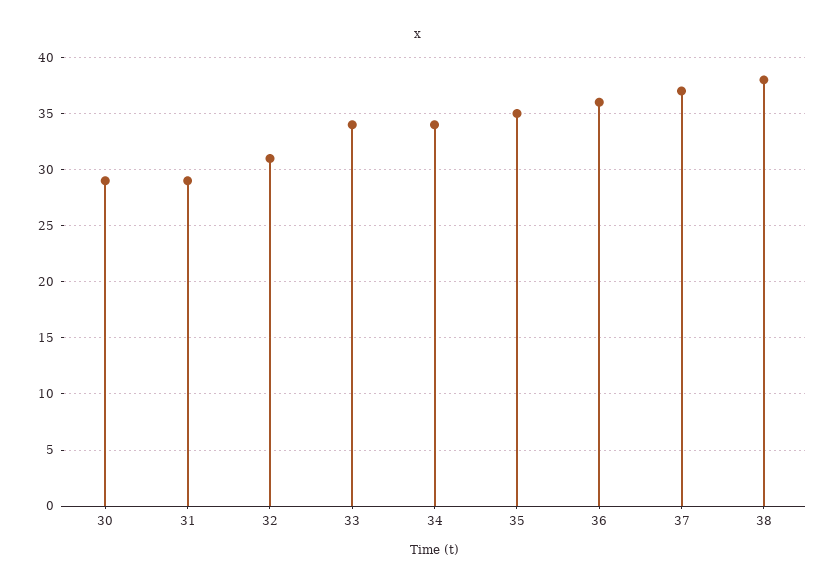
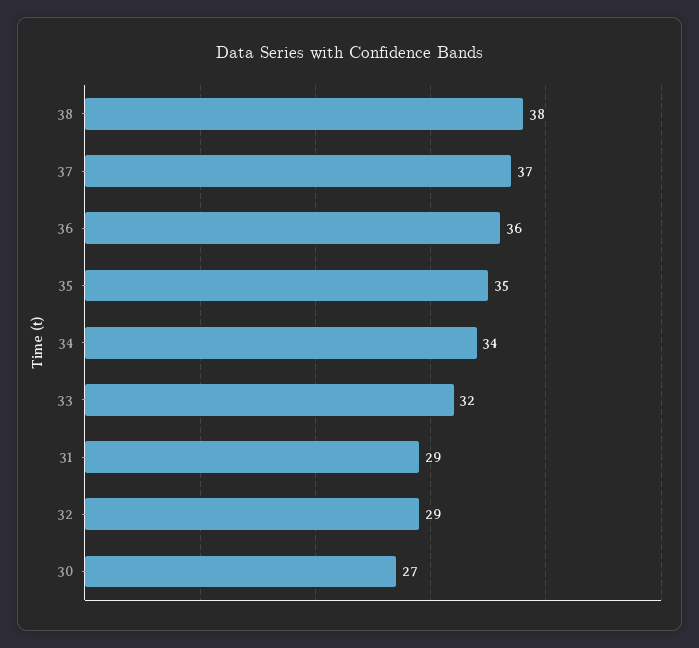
30: 29 -> 27
32: 31 -> 29
33: 34 -> 32

